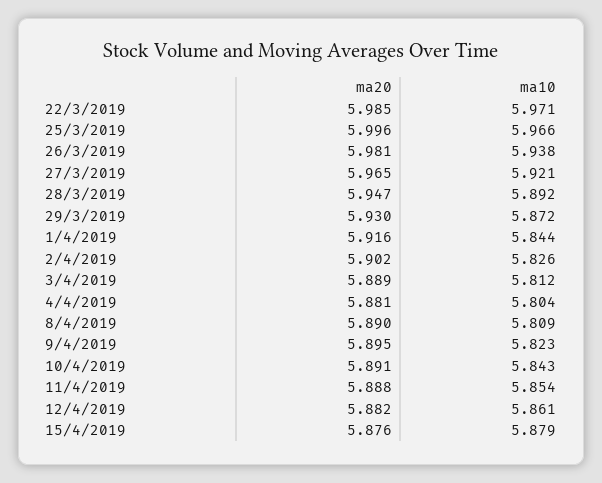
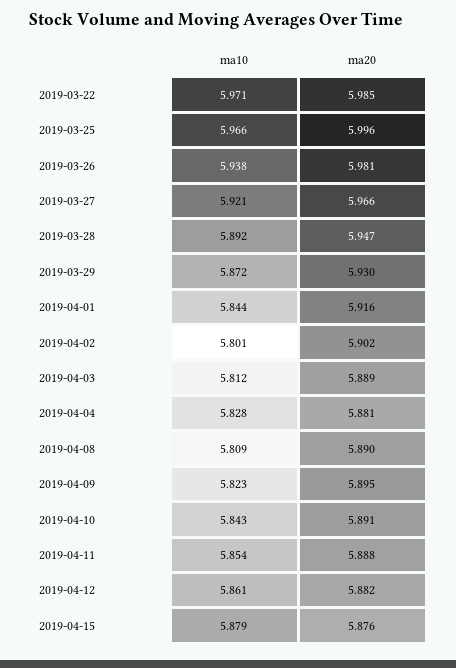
ma20, 27/3/2019: 5.965 -> 5.966
ma10, 2/4/2019: 5.826 -> 5.801
ma10, 4/4/2019: 5.804 -> 5.828

